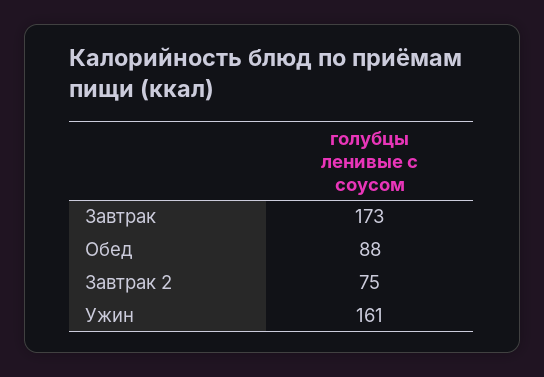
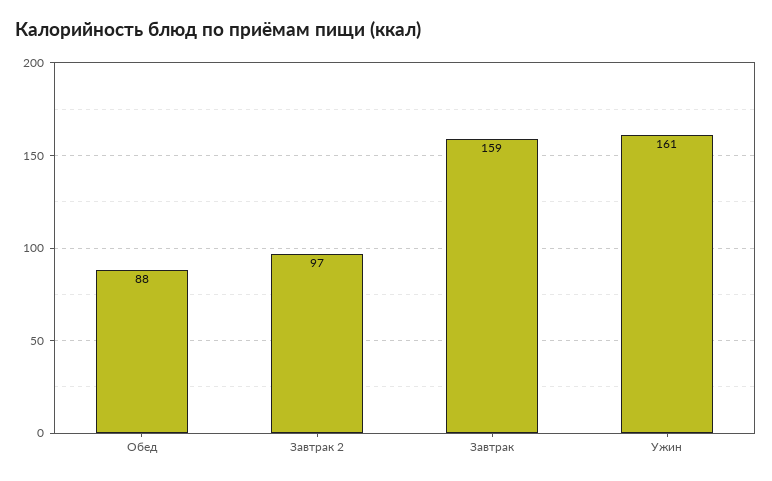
Завтрак: 173 -> 159
Завтрак 2: 75 -> 97

